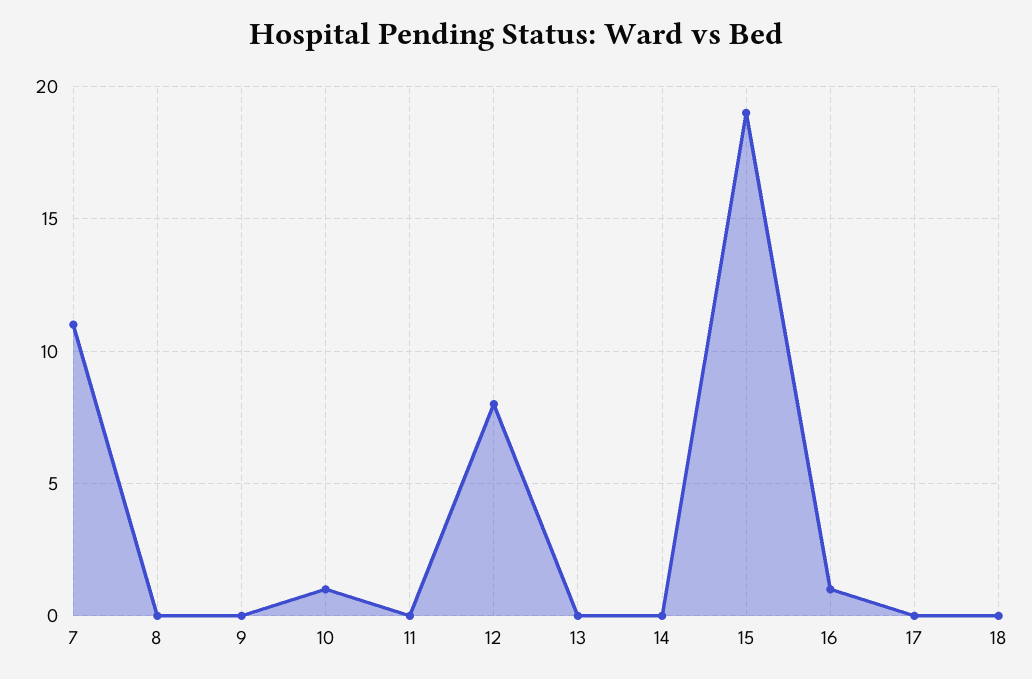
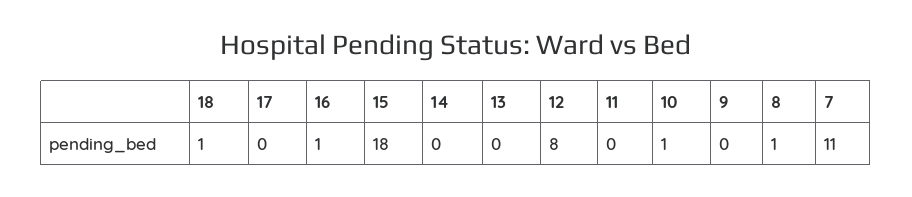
8: 0 -> 1
15: 19 -> 18
18: 0 -> 1

